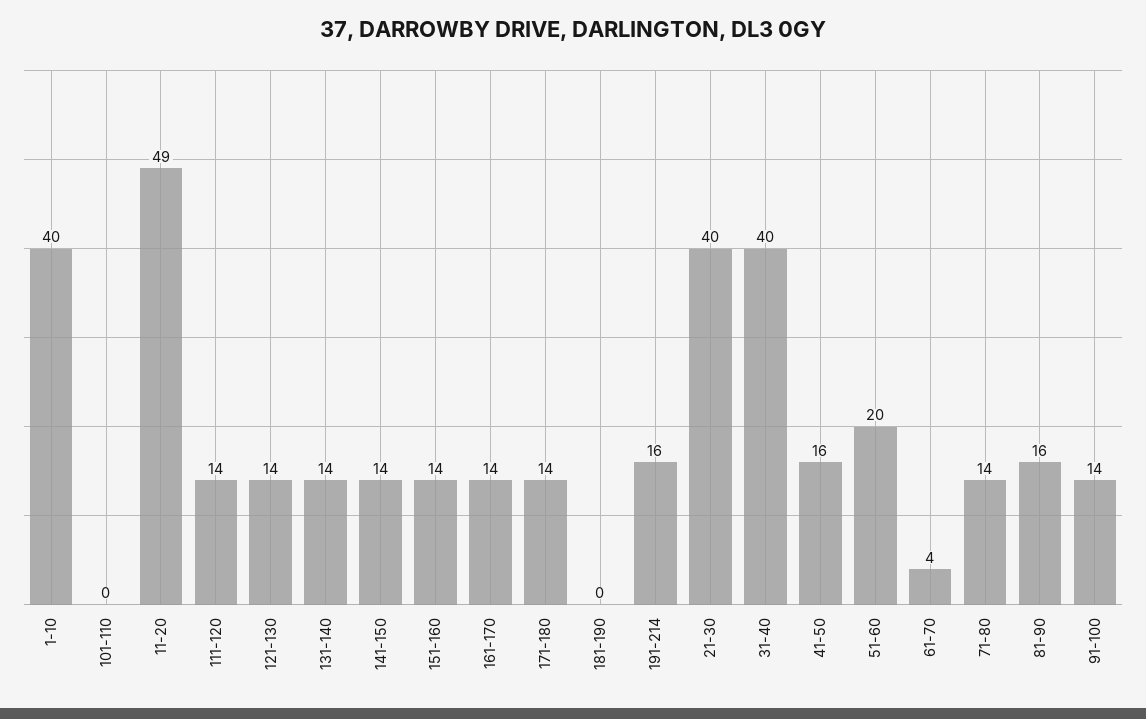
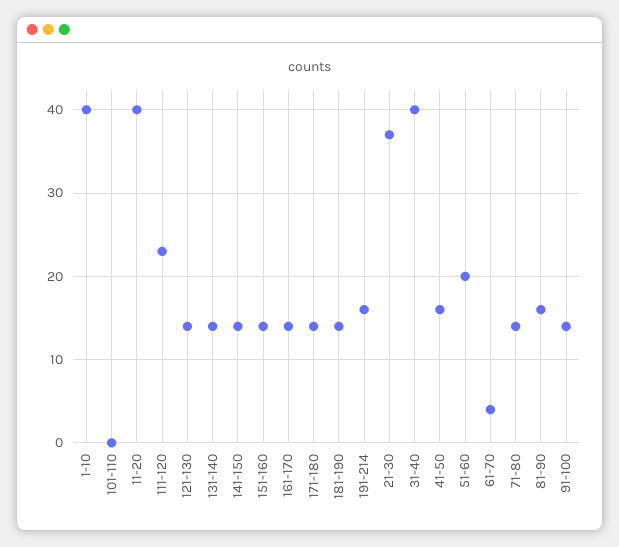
11-20: 49 -> 40
111-120: 14 -> 23
181-190: 0 -> 14
21-30: 40 -> 37

